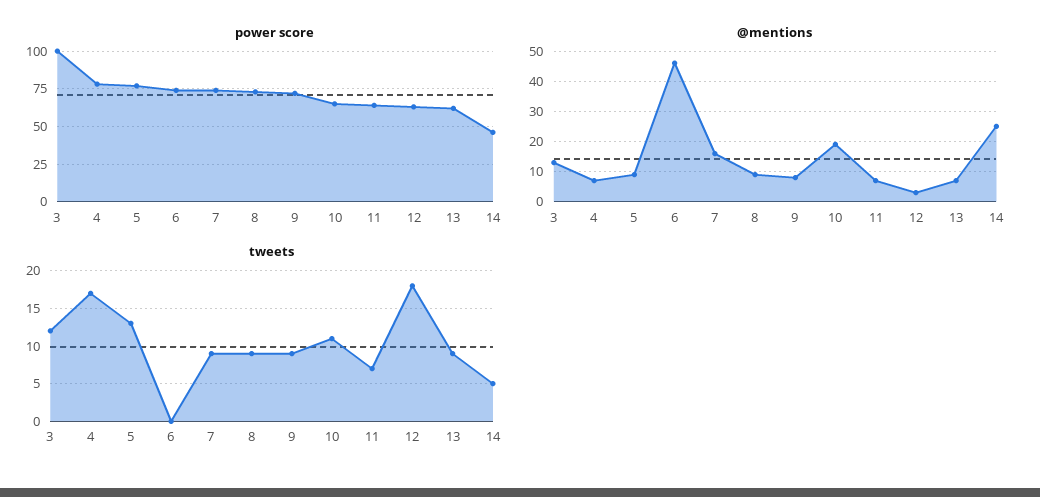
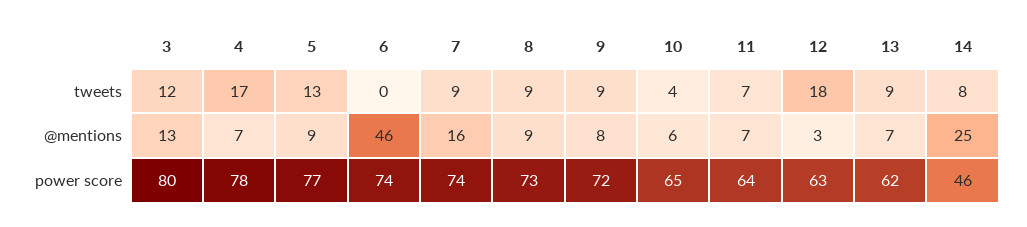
power score, 3: 100 -> 80
@mentions, 10: 20 -> 6
tweets, 10: 11 -> 4
tweets, 14: 5 -> 8

